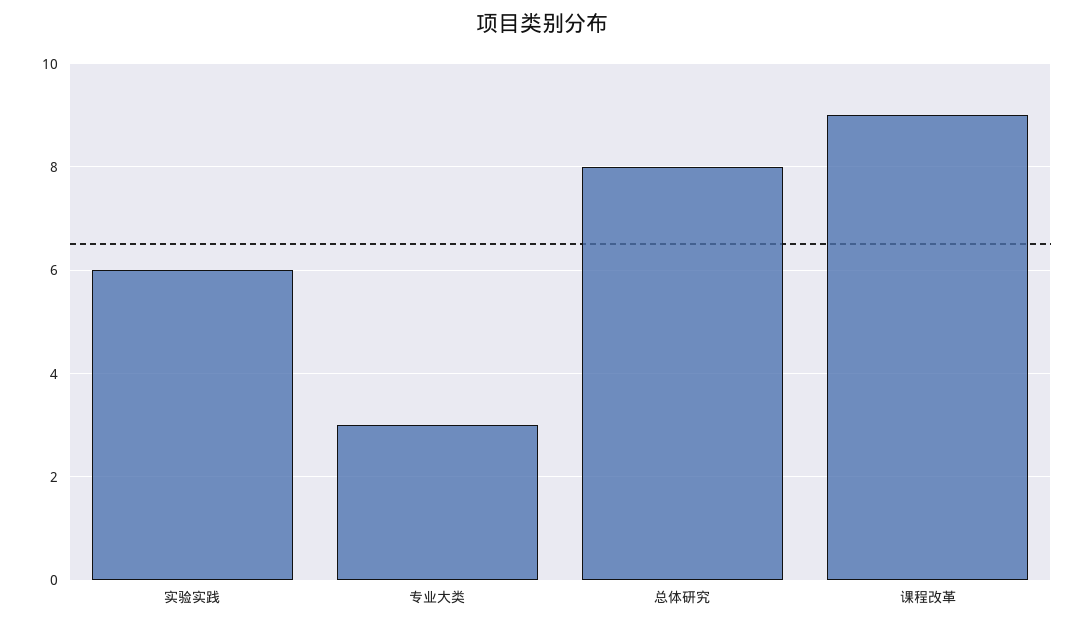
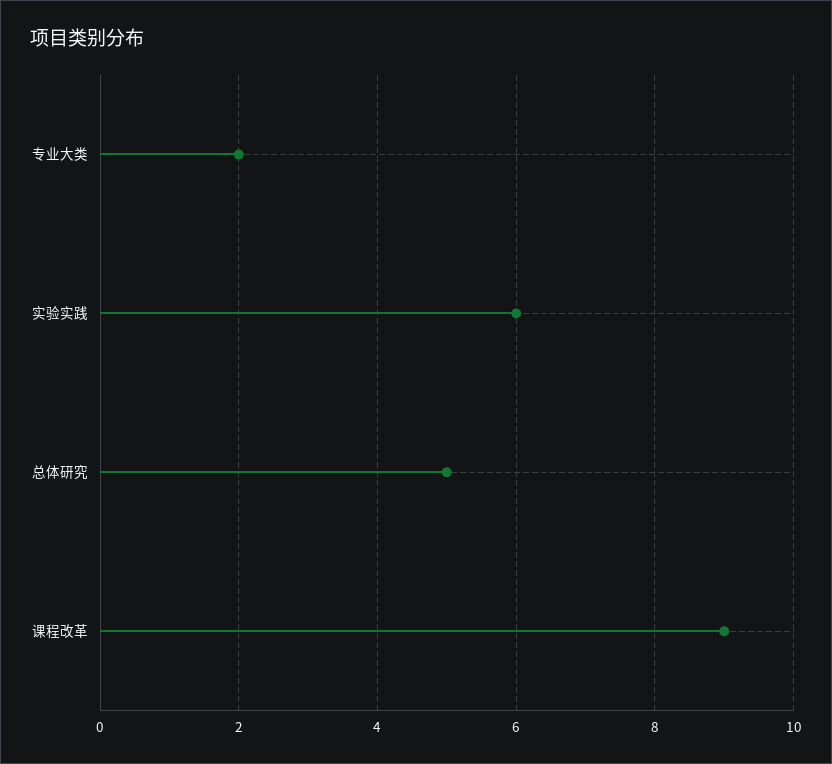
专业大类: 3 -> 2
总体研究: 8 -> 5

